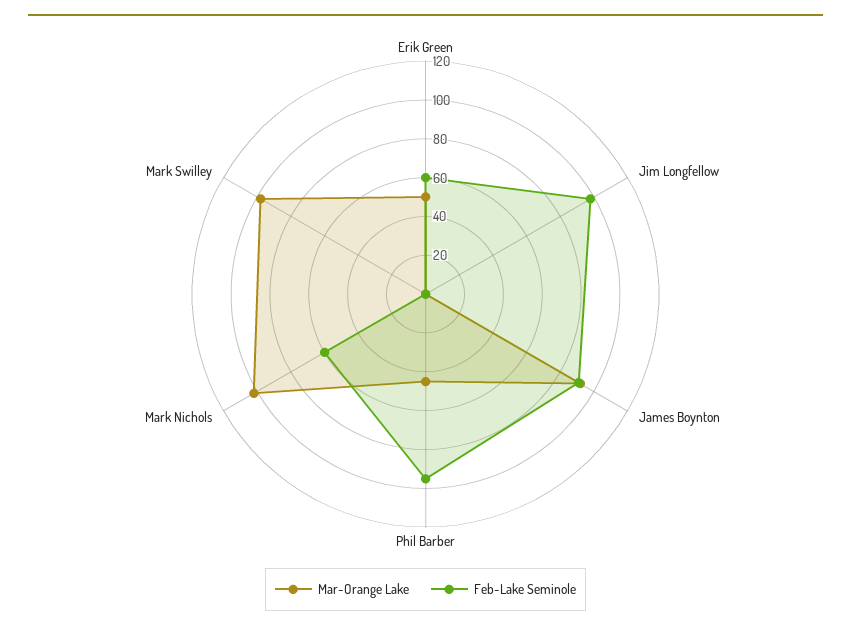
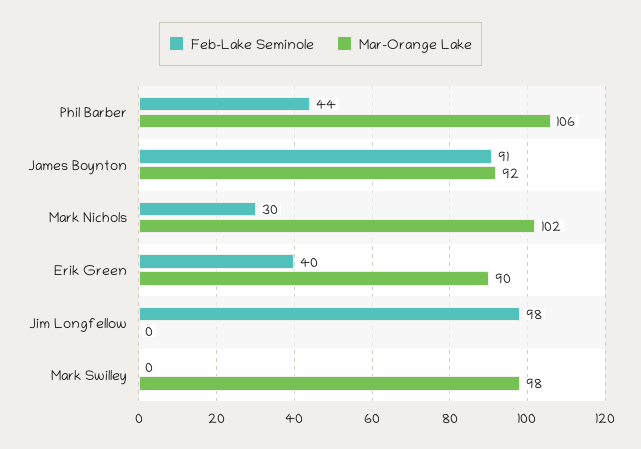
Mar-Orange Lake, Erik Green: 50 -> 90
Feb-Lake Seminole, Erik Green: 60 -> 40
Mar-Orange Lake, Phil Barber: 45 -> 106
Feb-Lake Seminole, Phil Barber: 95 -> 44
Feb-Lake Seminole, Mark Nichols: 60 -> 30

